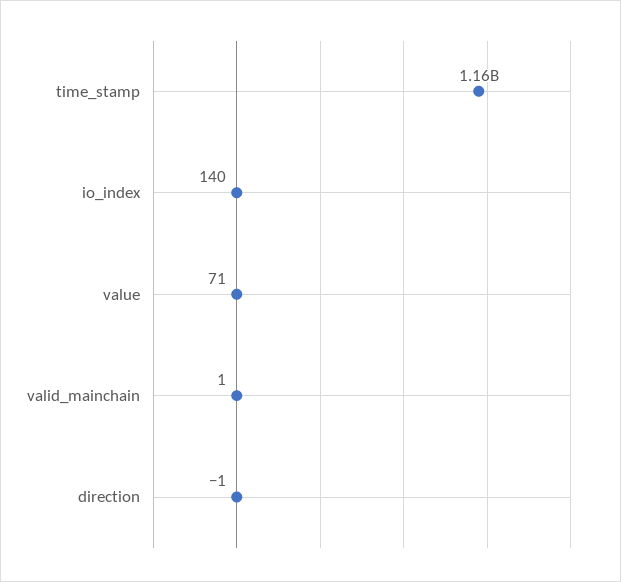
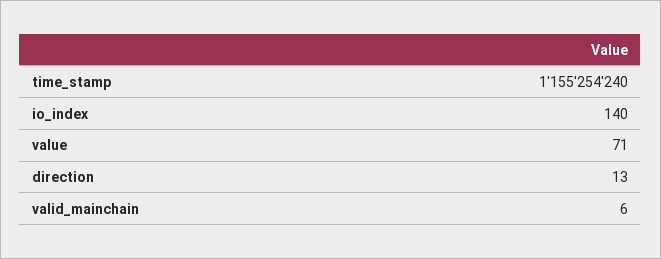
valid_mainchain: 1 -> 6
direction: -1 -> 13

